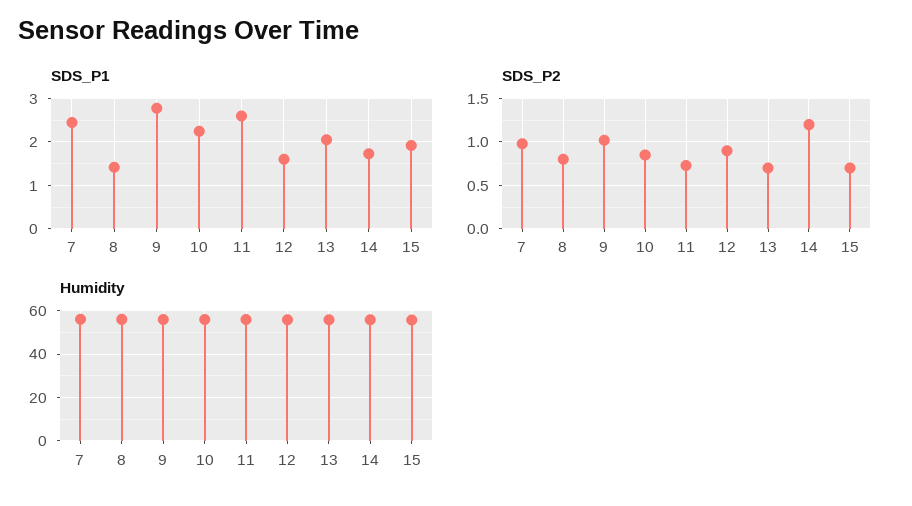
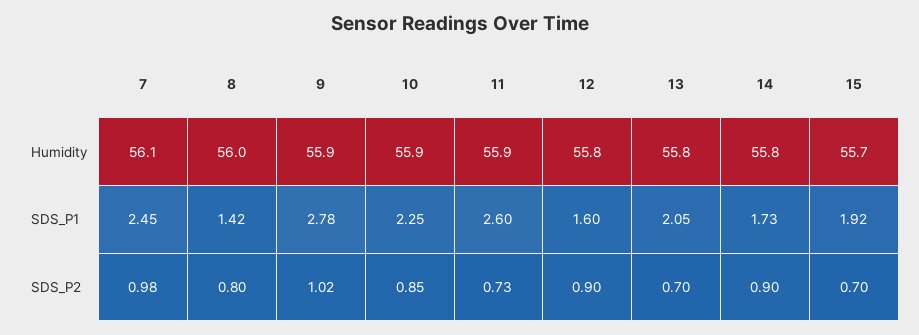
SDS_P2, 14: 1.2 -> 0.9

